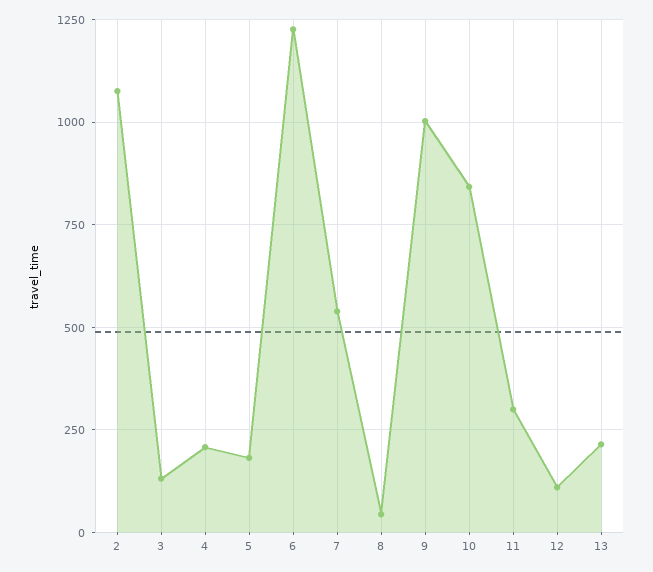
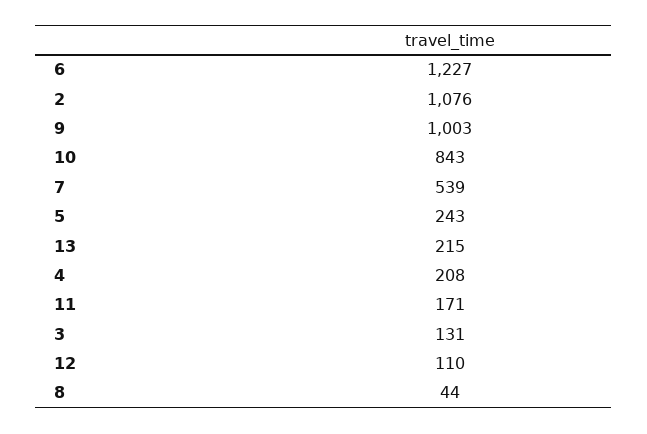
5: 175 -> 243
11: 300 -> 171

